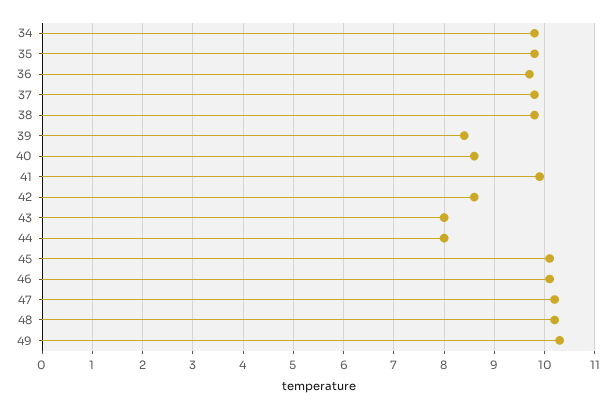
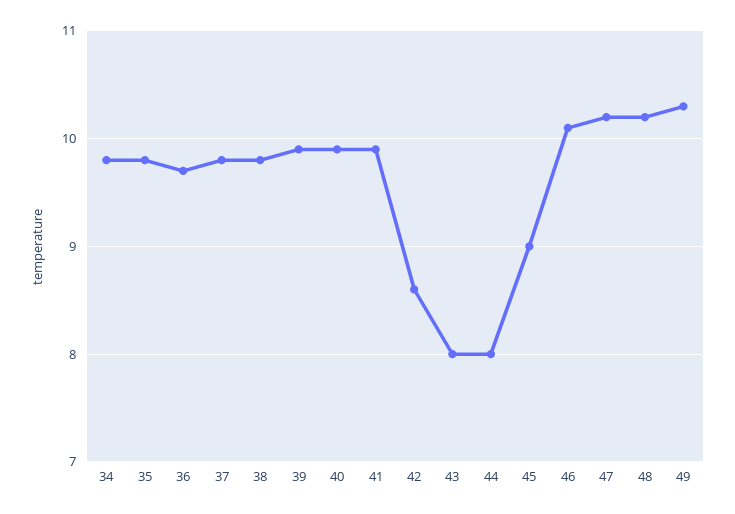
39: 8.5 -> 9.9
40: 8.5 -> 9.9
45: 10 -> 9

